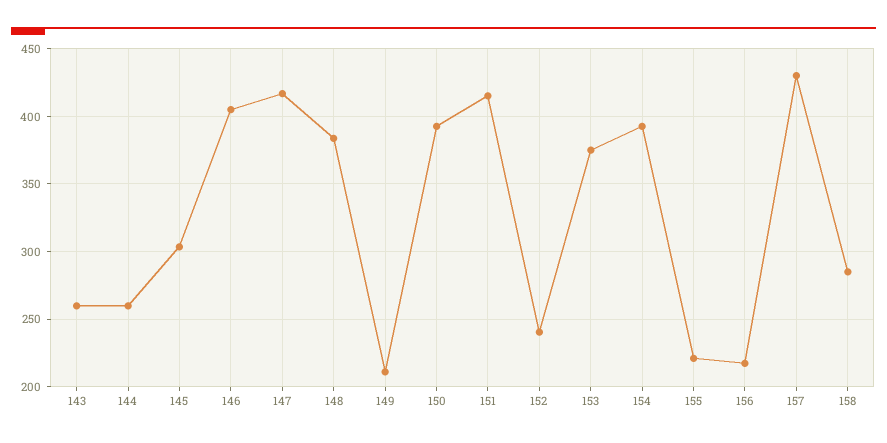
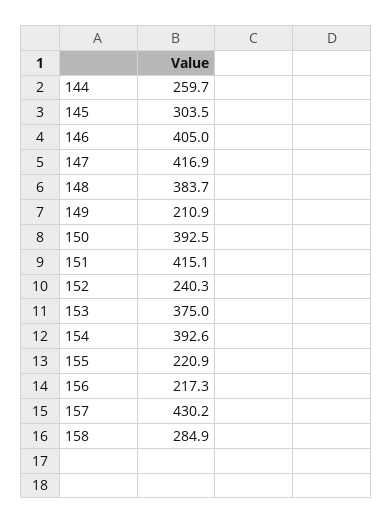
143: 260 -> none

